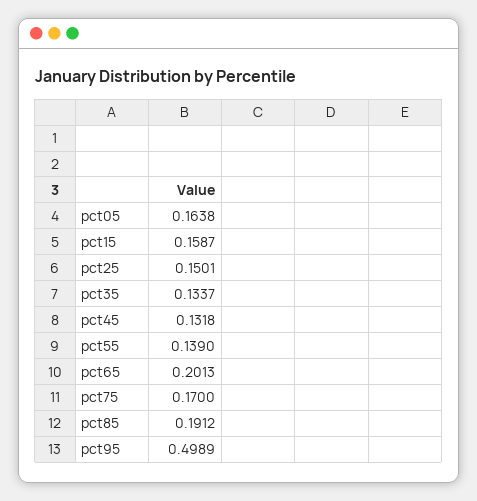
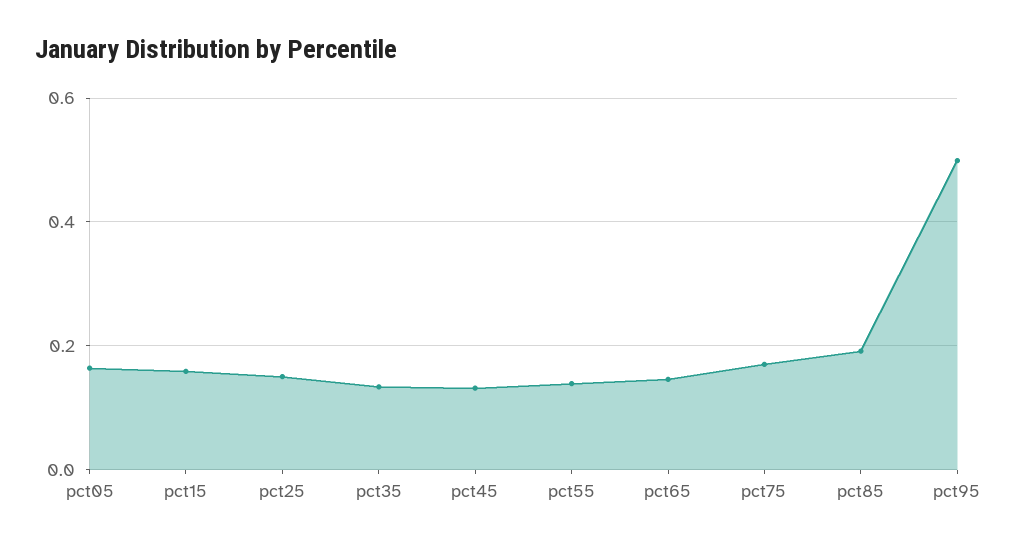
pct65: 0.2013 -> 0.14

